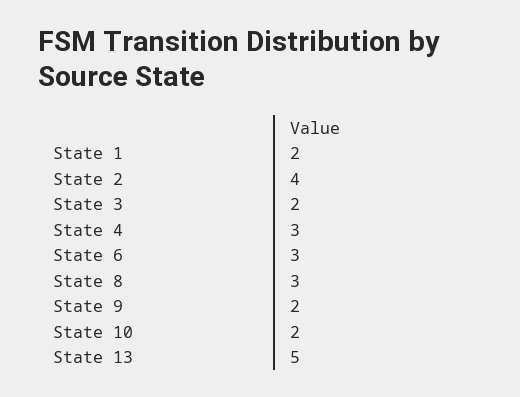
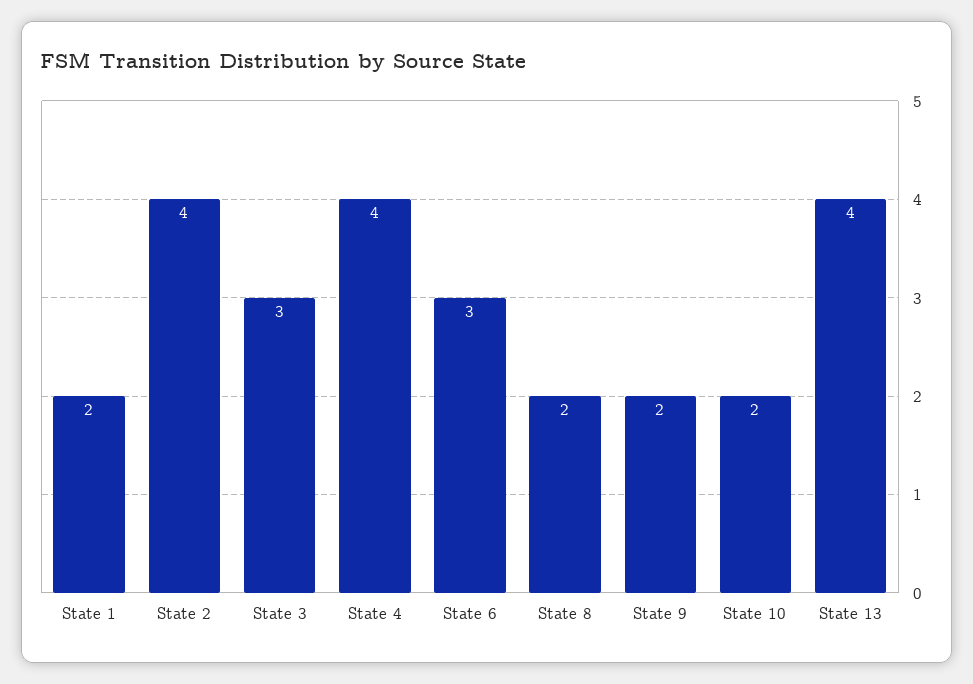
State 3: 2 -> 3
State 4: 3 -> 4
State 8: 3 -> 2
State 13: 5 -> 4

